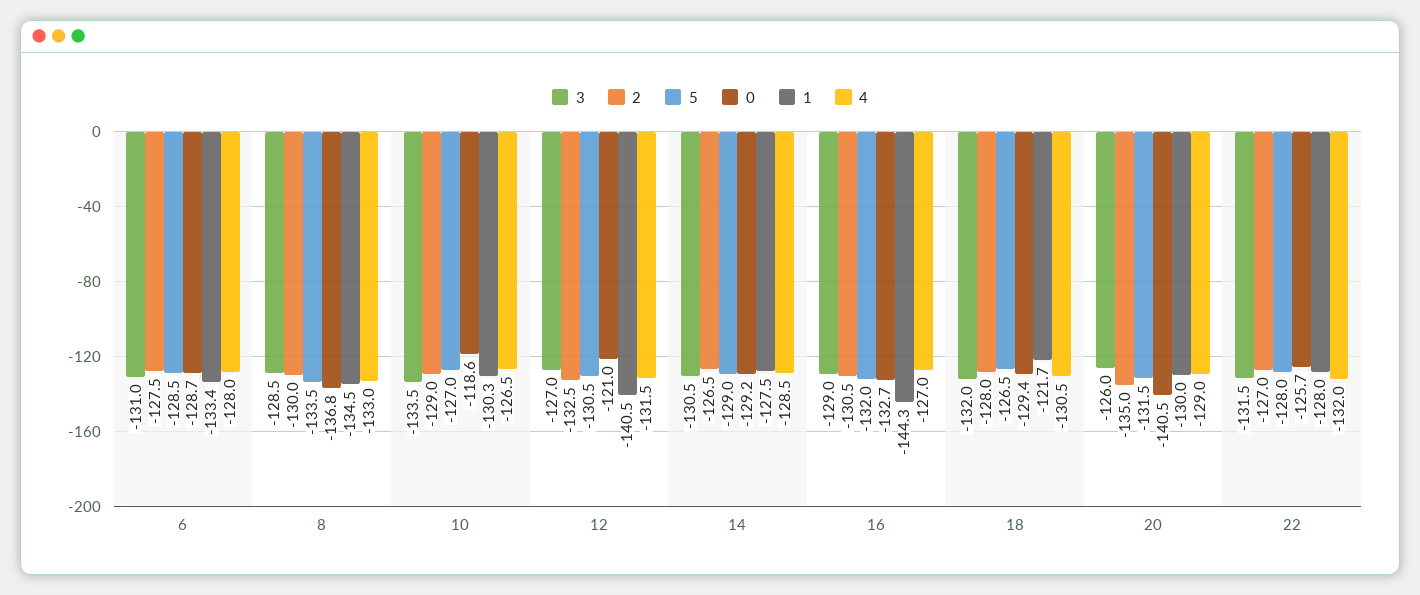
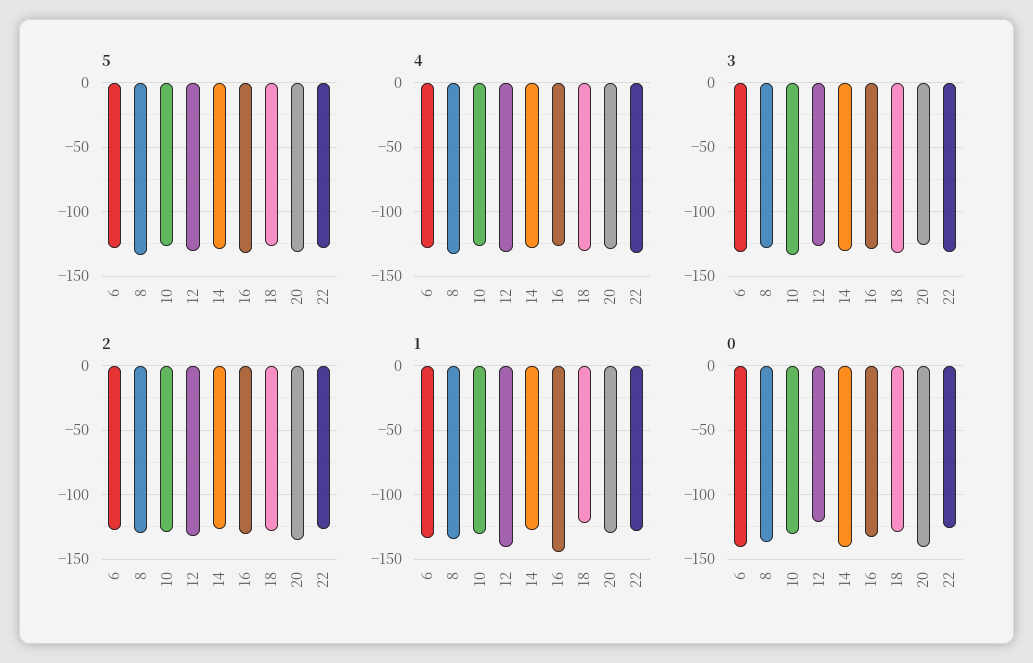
0, 6: -128.7 -> -140
0, 10: -118.6 -> -130
0, 14: -129.2 -> -140

